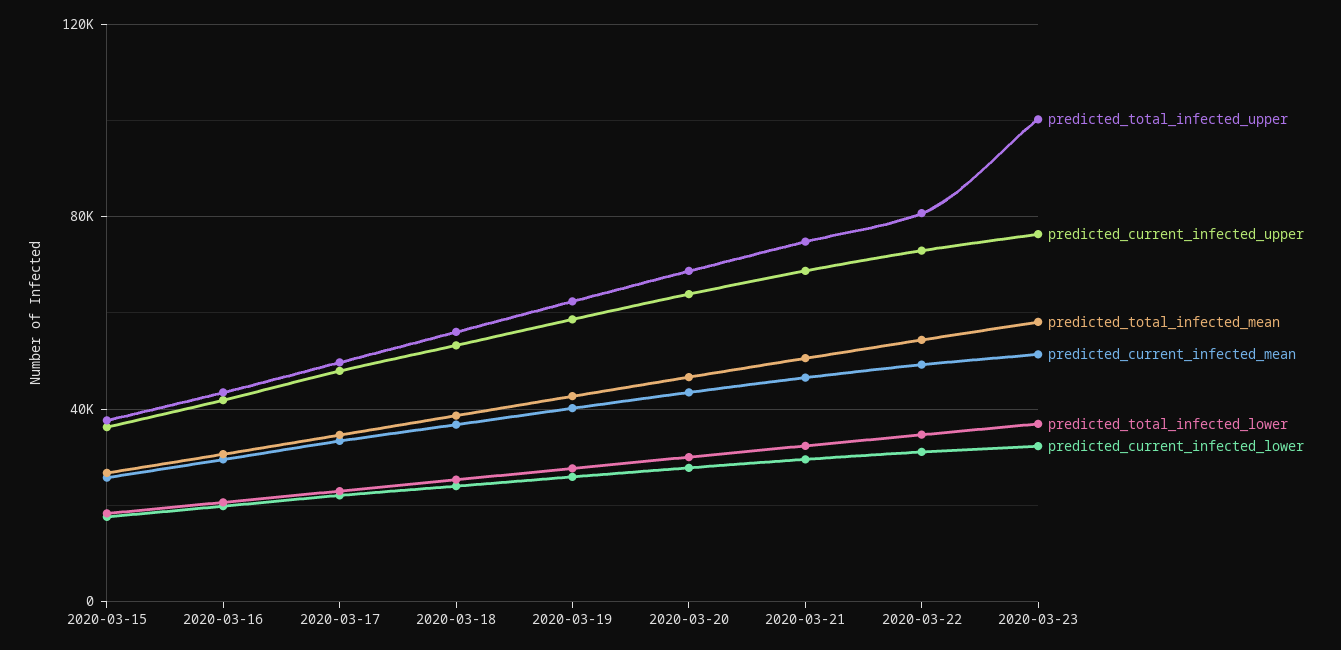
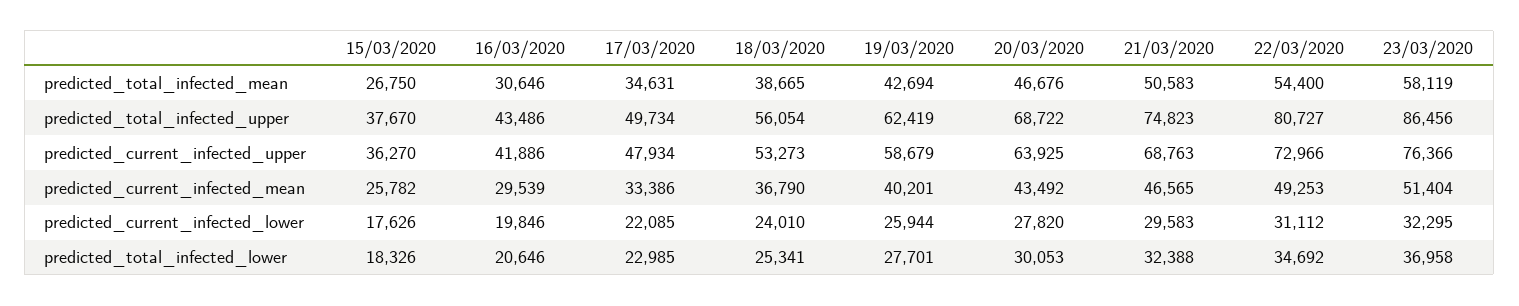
predicted_total_infected_upper, 2020-03-23: 100000 -> 86456

